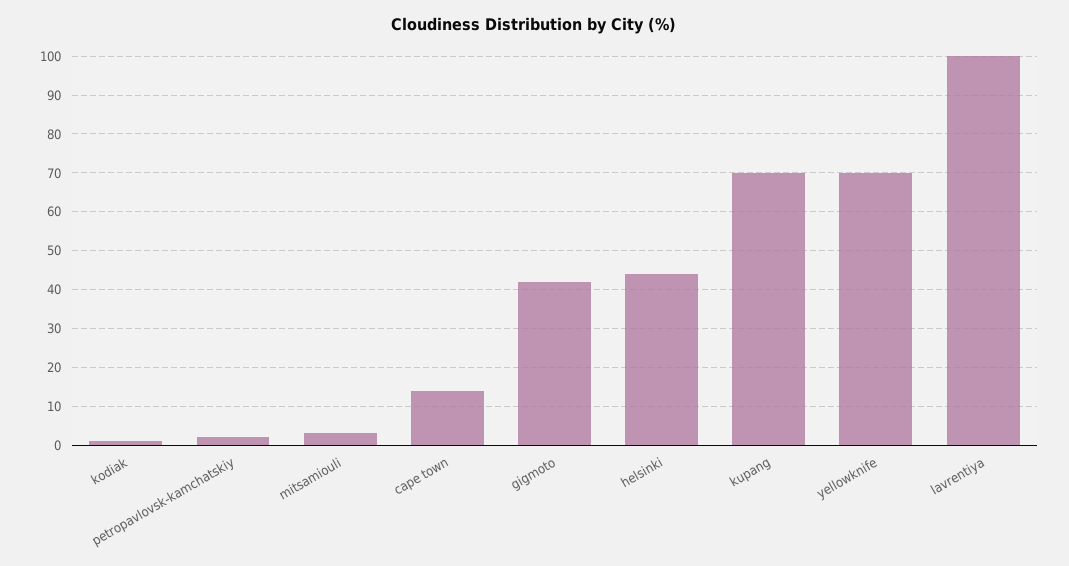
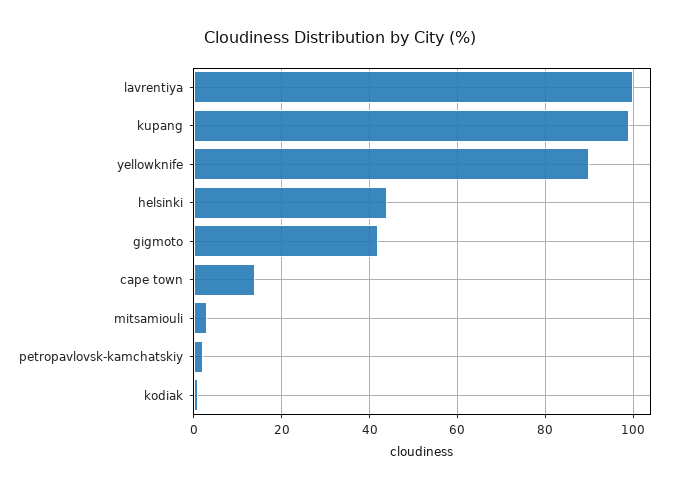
kupang: 70 -> 100
yellowknife: 70 -> 90

